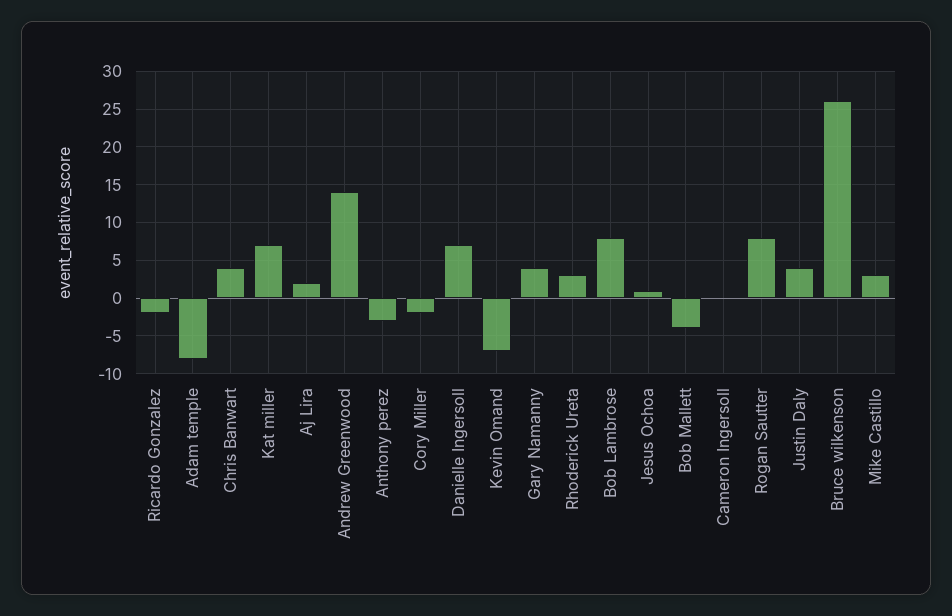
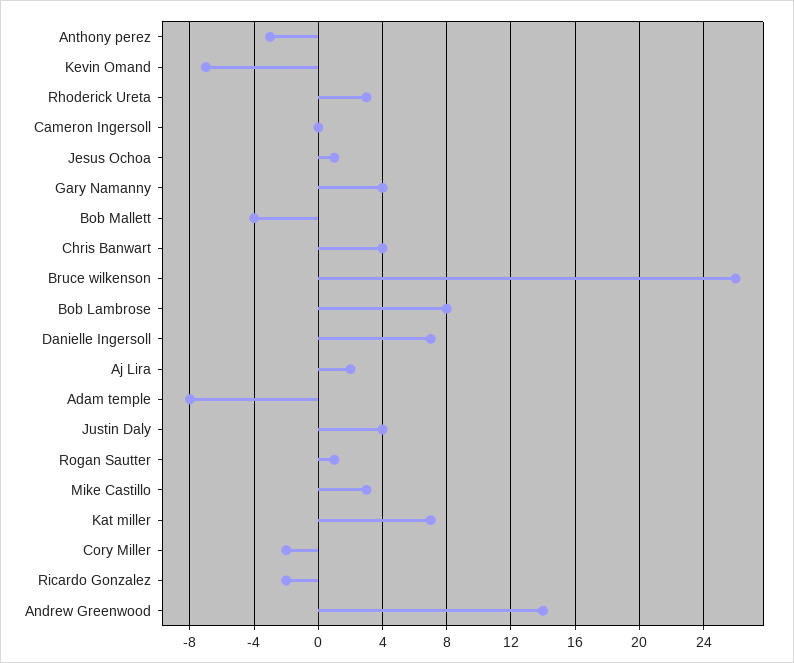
Rogan Sautter: 8 -> 1

